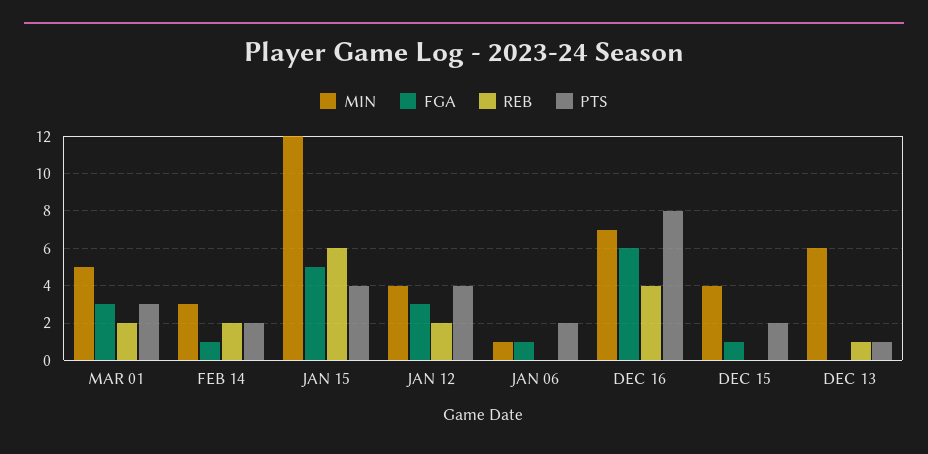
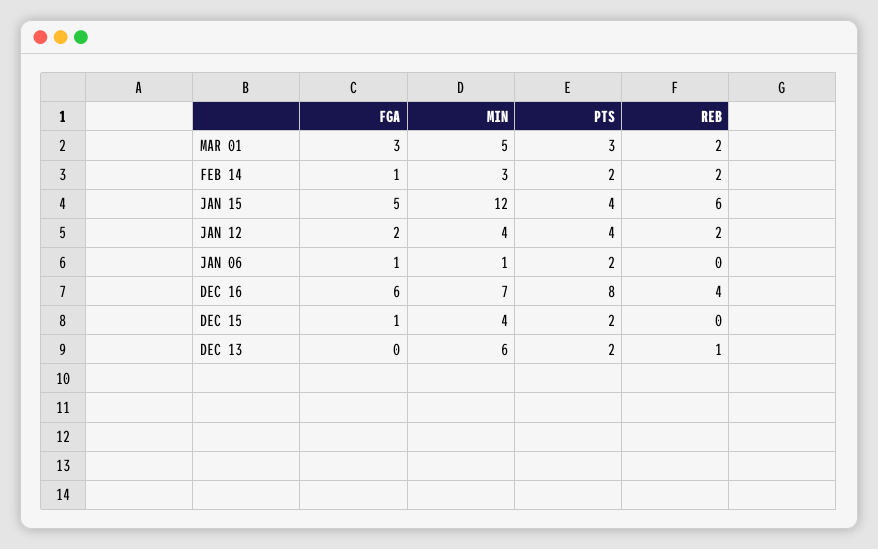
FGA, JAN 12: 3 -> 2
PTS, DEC 13: 1 -> 2

